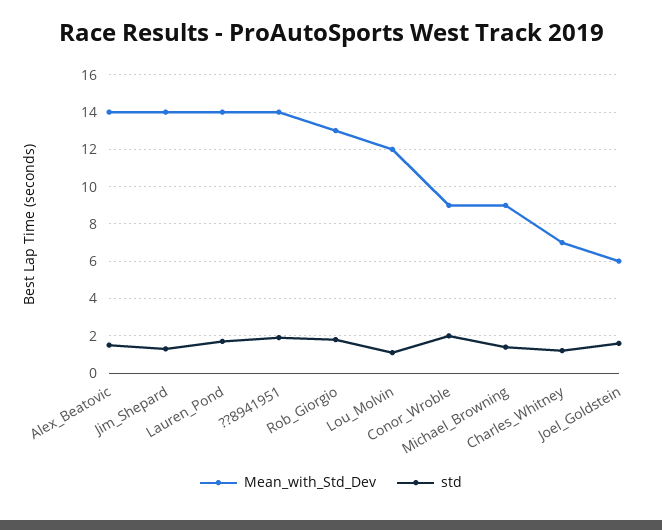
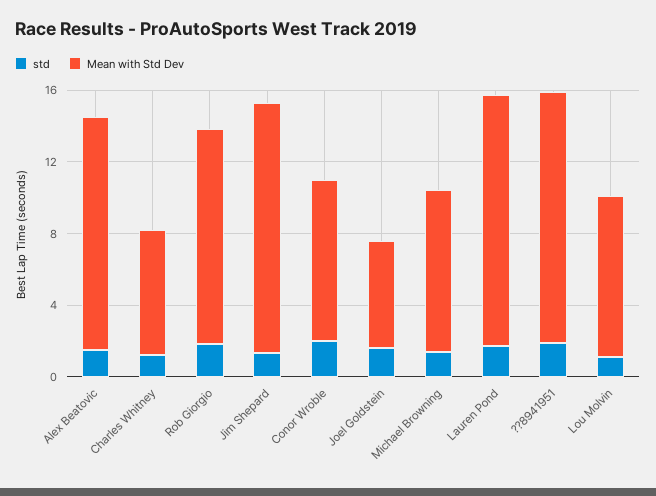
Mean_with_Std_Dev, Alex_Beatovic: 14 -> 13
Mean_with_Std_Dev, Rob_Giorgio: 13 -> 12
Mean_with_Std_Dev, Lou_Molvin: 12 -> 9

